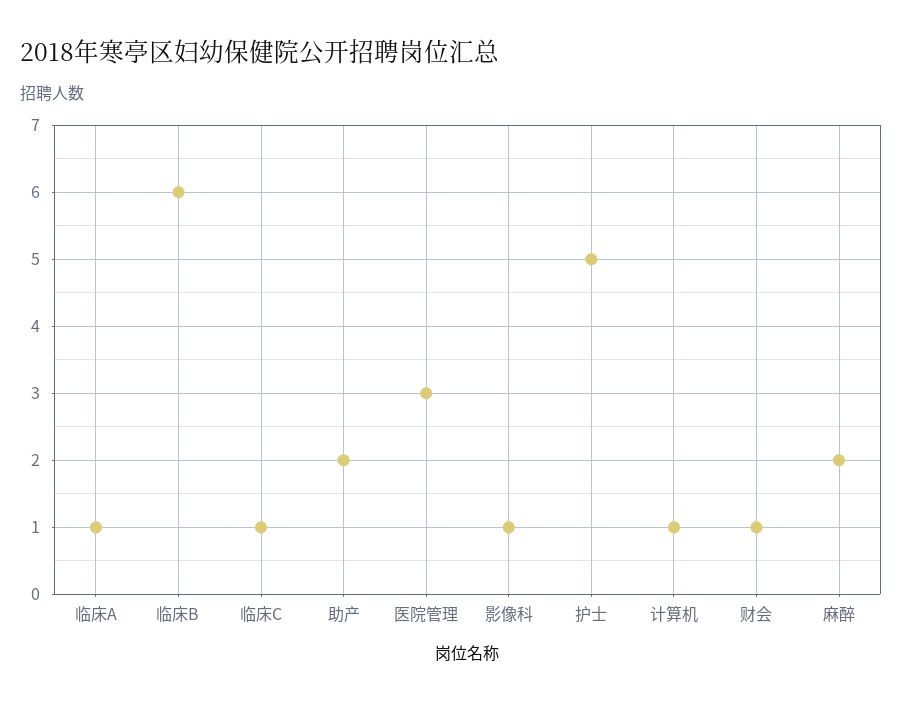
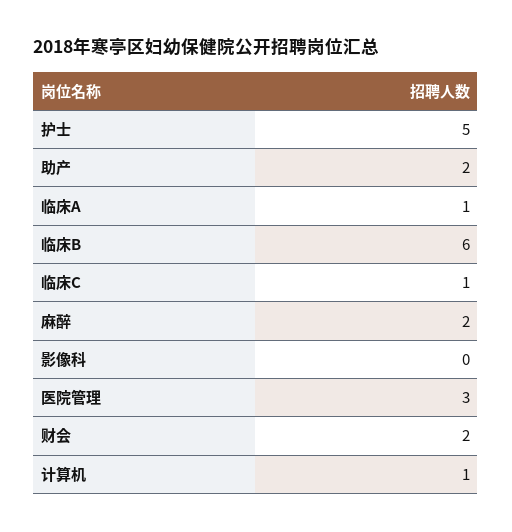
影像科: 1 -> 0
财会: 1 -> 2

